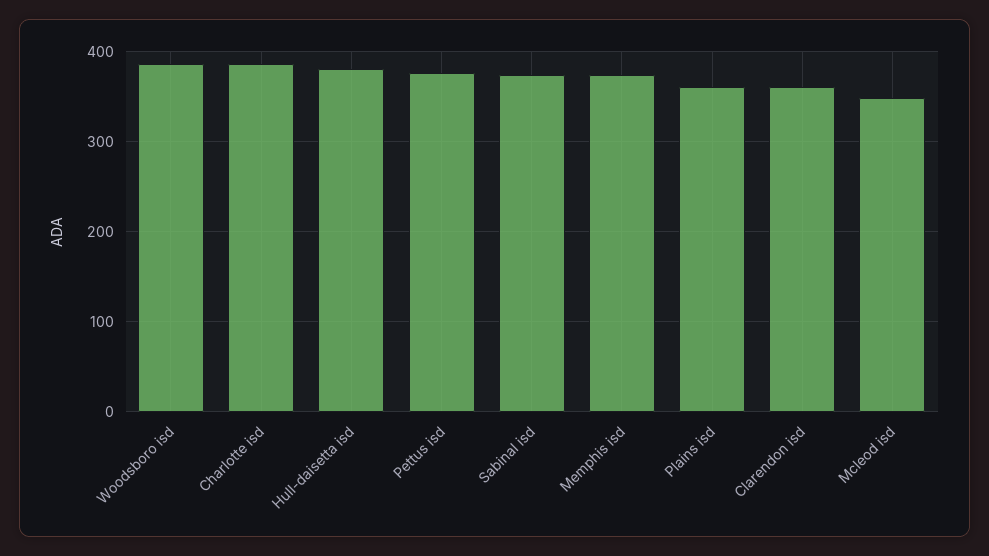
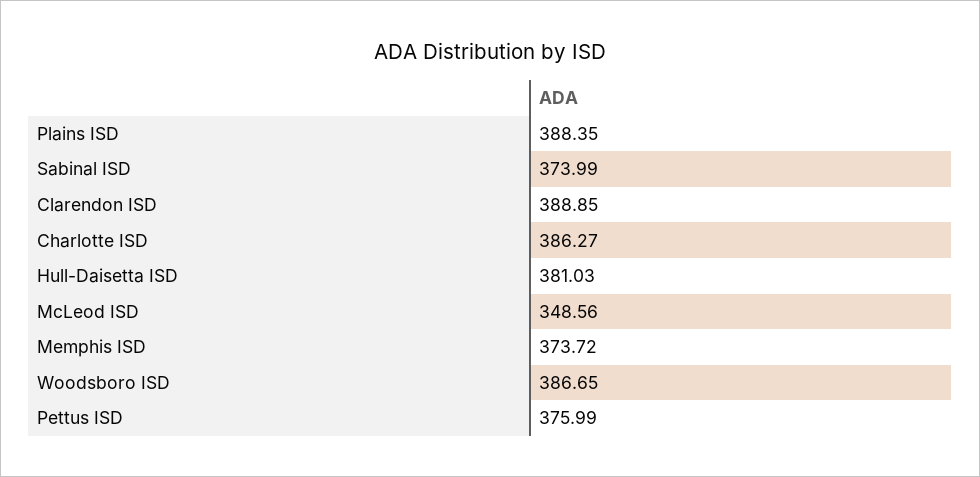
Plains isd: 360 -> 388.35
Clarendon isd: 360 -> 388.85

